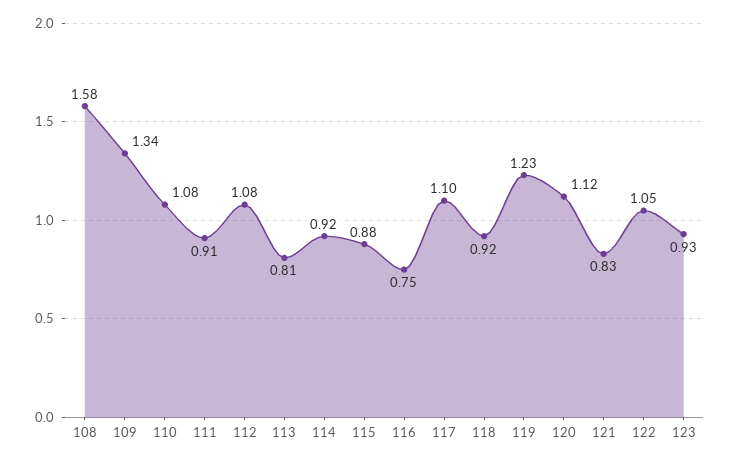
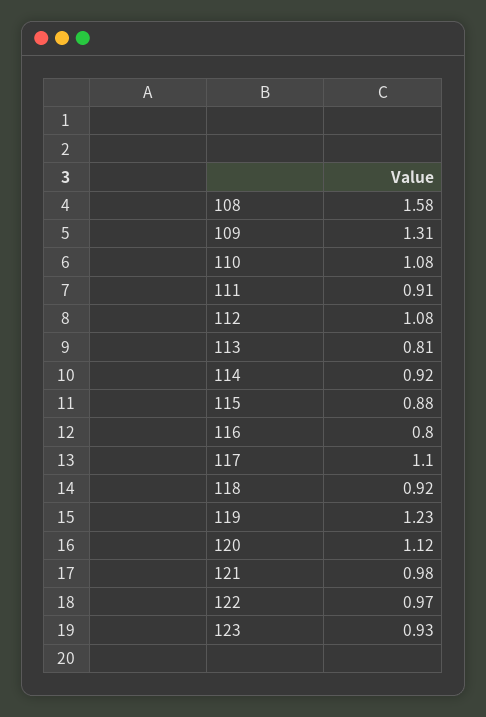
109: 1.34 -> 1.31
116: 0.75 -> 0.8
121: 0.83 -> 0.98
122: 1.05 -> 0.97

